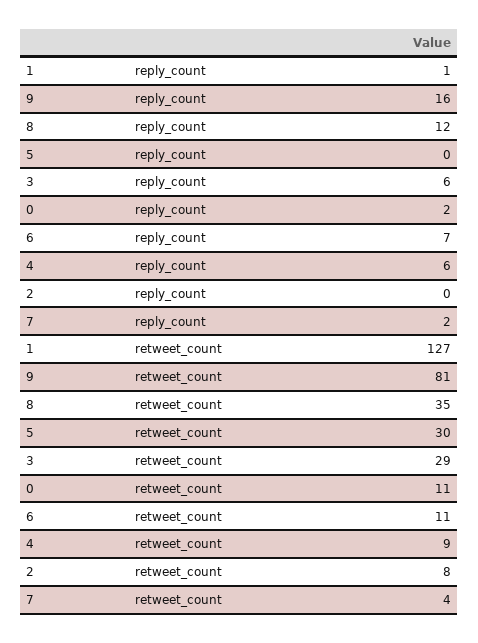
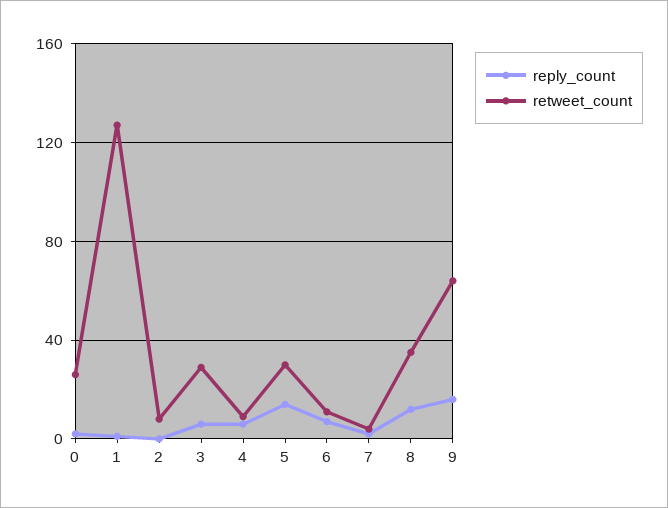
reply_count, 5: 0 -> 15
retweet_count, 9: 81 -> 65
retweet_count, 0: 11 -> 25

